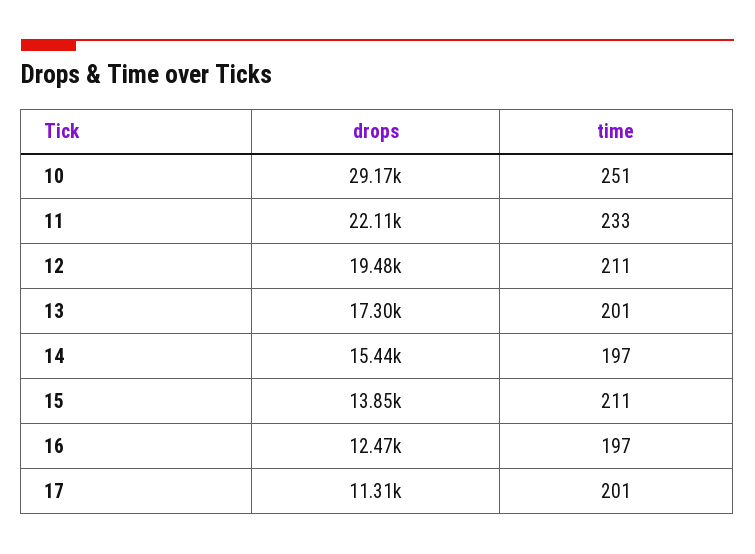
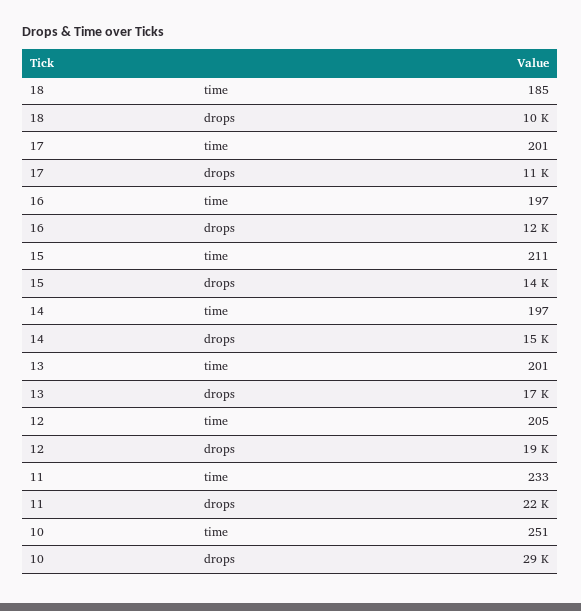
time, 12: 211 -> 205
time, 18: none -> 185
drops, 18: none -> 10000

